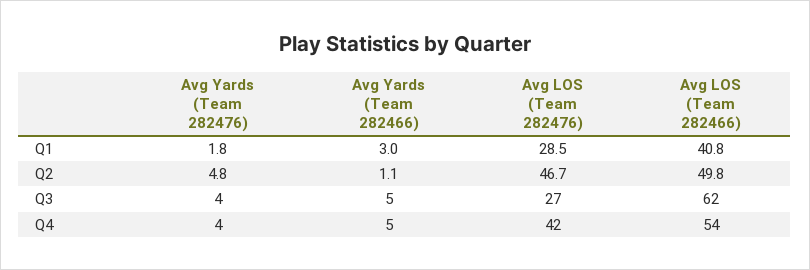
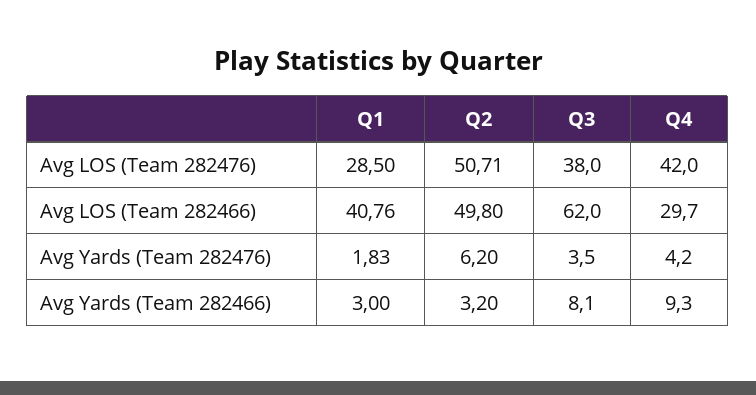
Avg Yards (Team 282476), Q2: 4.8 -> 6.2
Avg Yards (Team 282466), Q2: 1.1 -> 3.2
Avg LOS (Team 282476), Q2: 46.7 -> 50.71
Avg Yards (Team 282466), Q3: 5 -> 8.1
Avg LOS (Team 282476), Q3: 27 -> 38
Avg Yards (Team 282466), Q4: 5 -> 9.3
Avg LOS (Team 282466), Q4: 54 -> 29.7

